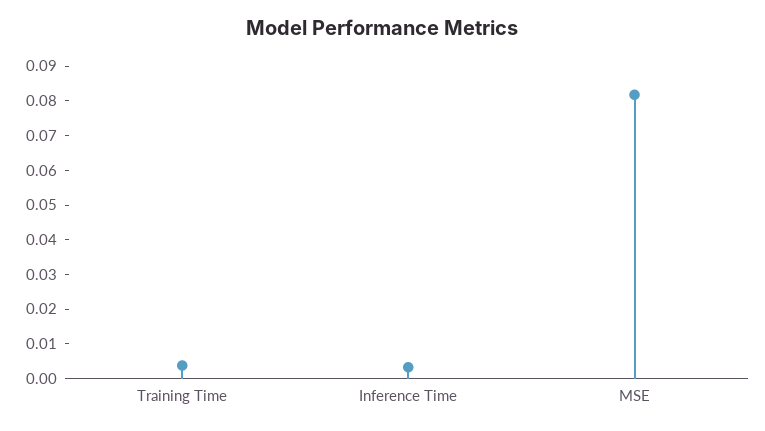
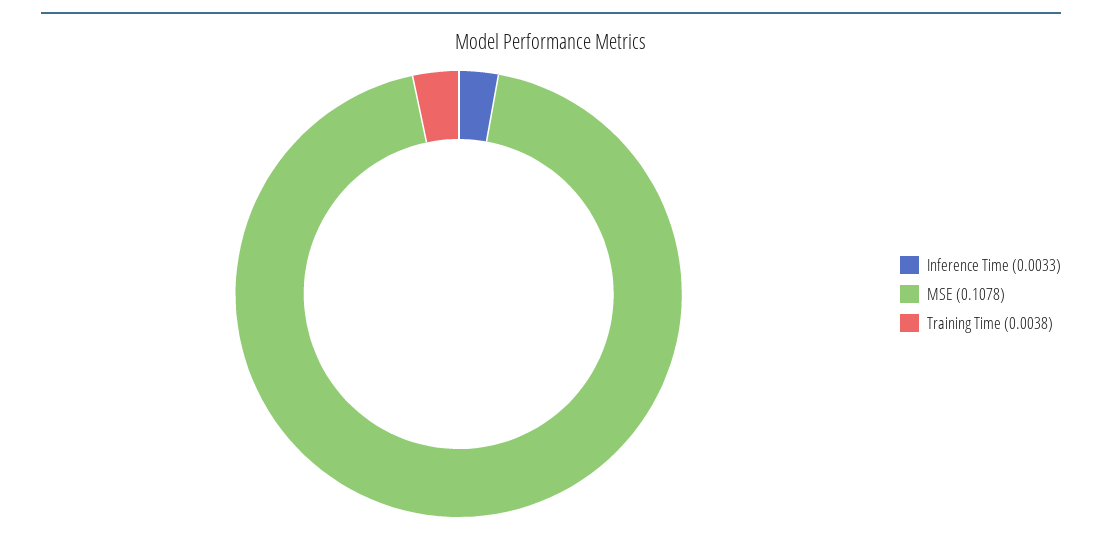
MSE: 0.0825 -> 0.1078

